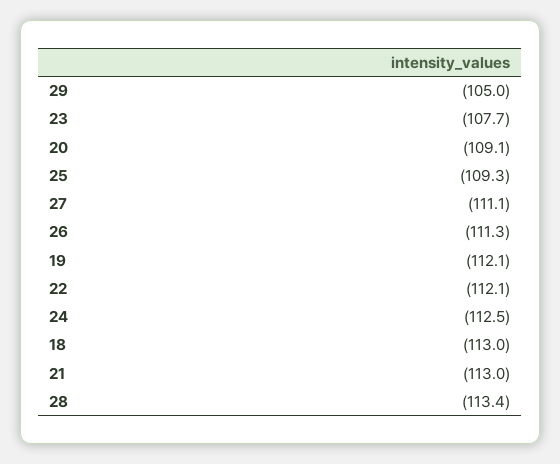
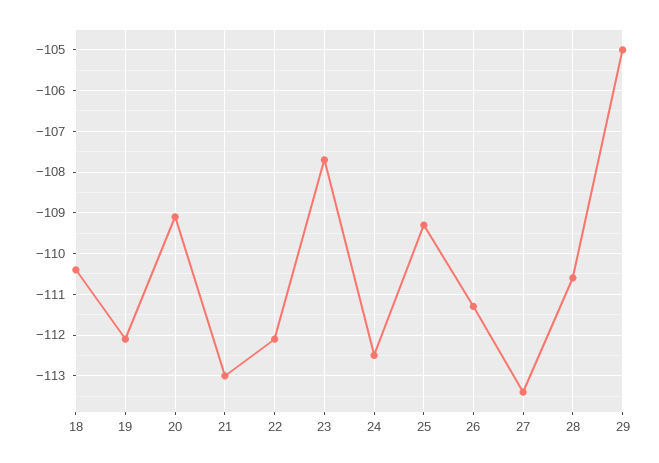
27: -111.1 -> -113.5
18: -113 -> -110.5
28: -113.4 -> -110.5

